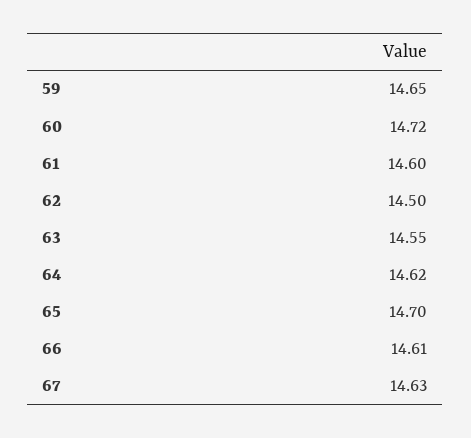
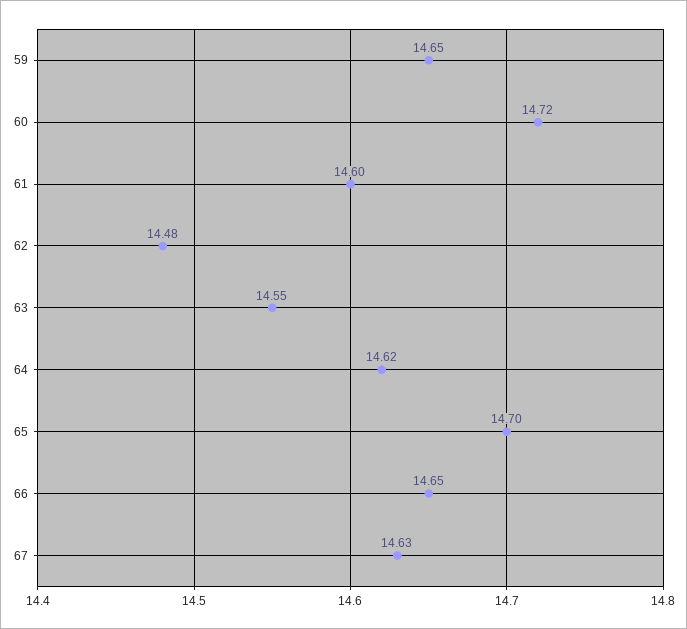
62: 14.5 -> 14.48
66: 14.61 -> 14.65

